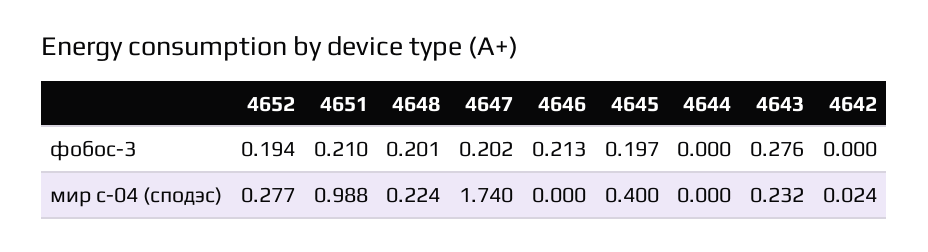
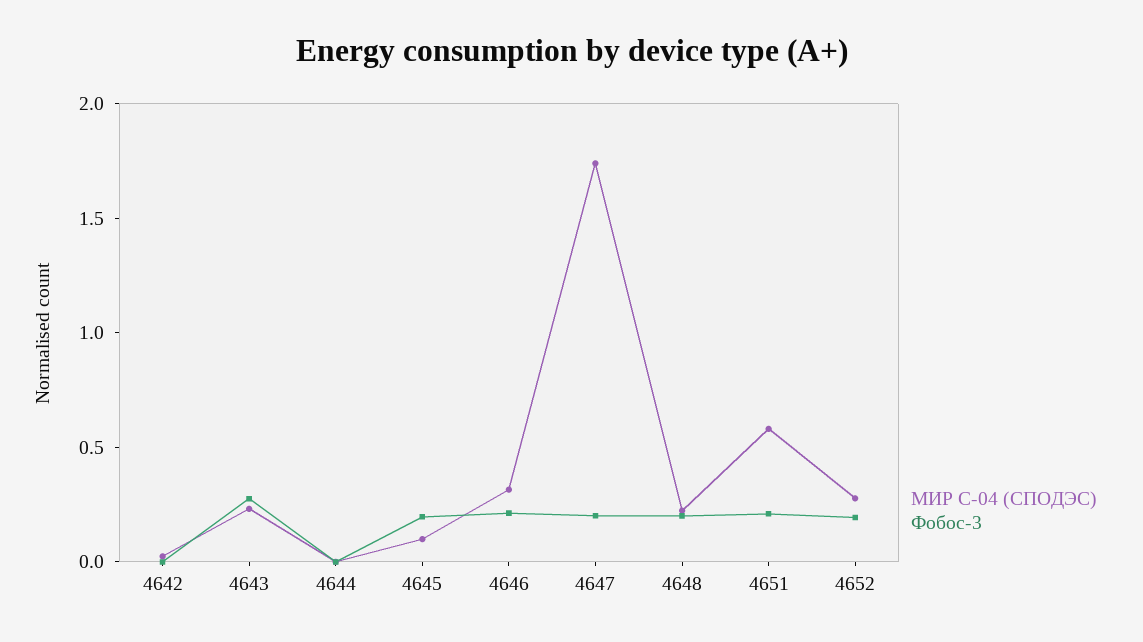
мир с-04 (сподэс), 4651: 0.988 -> 0.6
мир с-04 (сподэс), 4646: 0 -> 0.3
мир с-04 (сподэс), 4645: 0.4 -> 0.1

